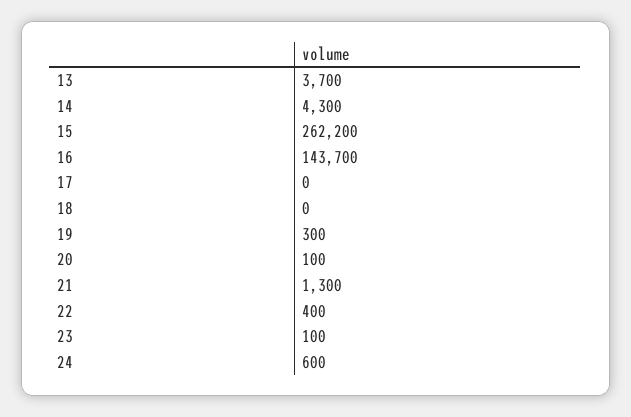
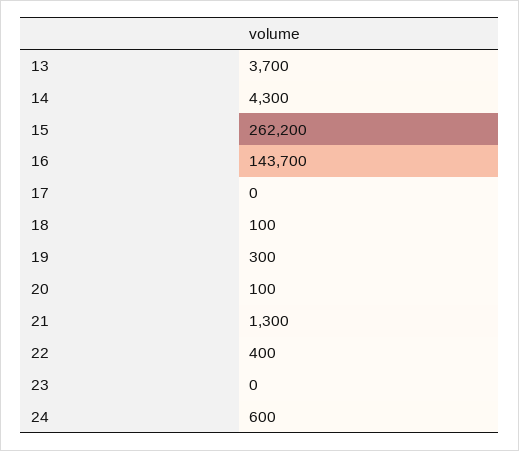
18: 0 -> 100
23: 100 -> 0

